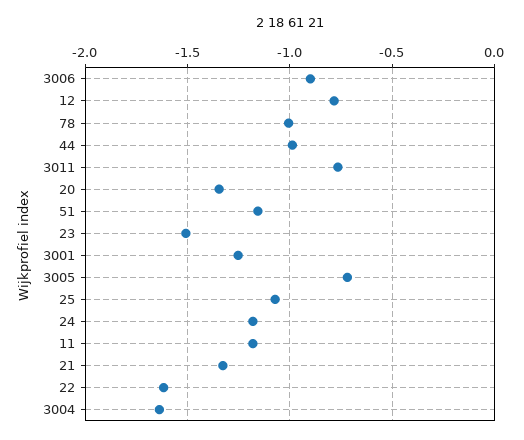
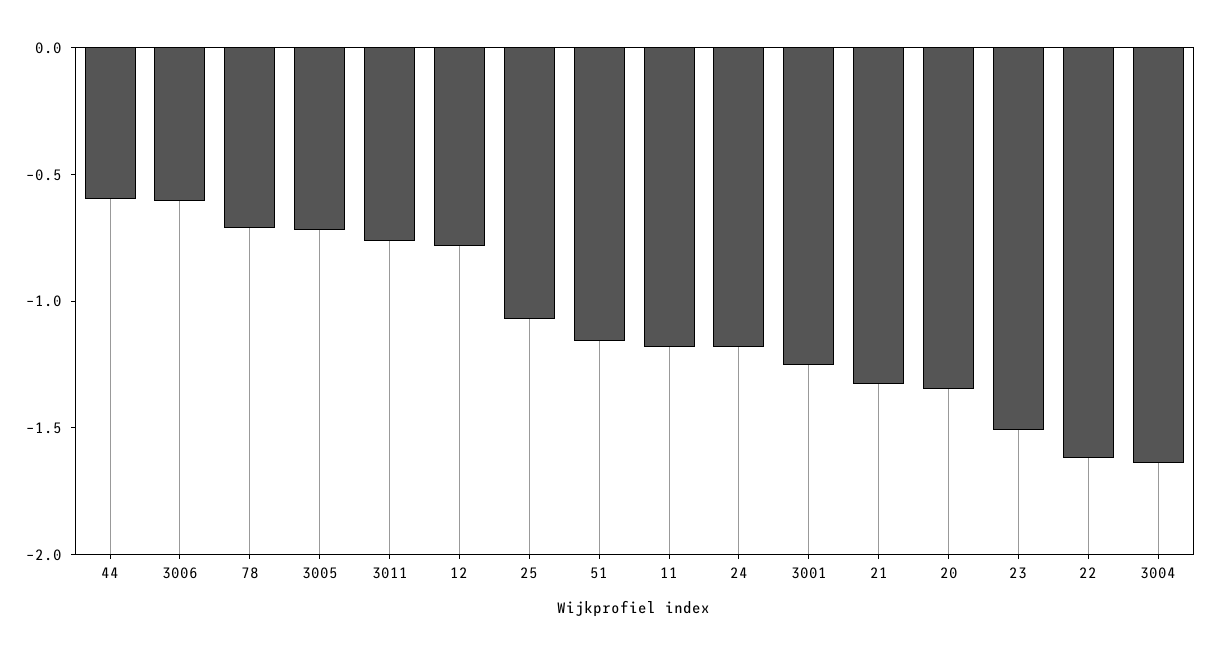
3006: -0.9 -> -0.6
78: -1 -> -0.7
44: -1 -> -0.6

